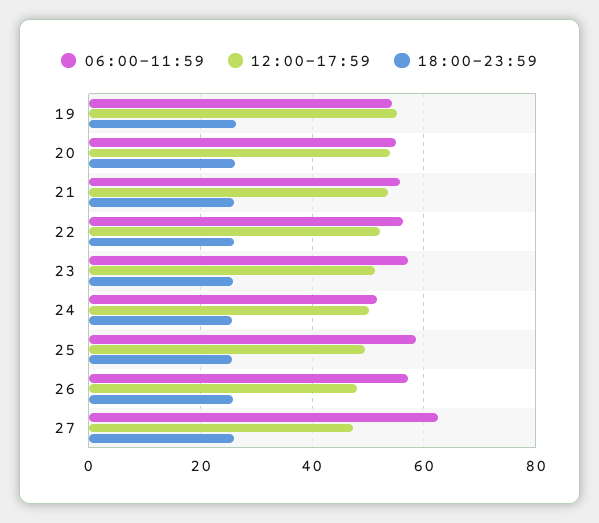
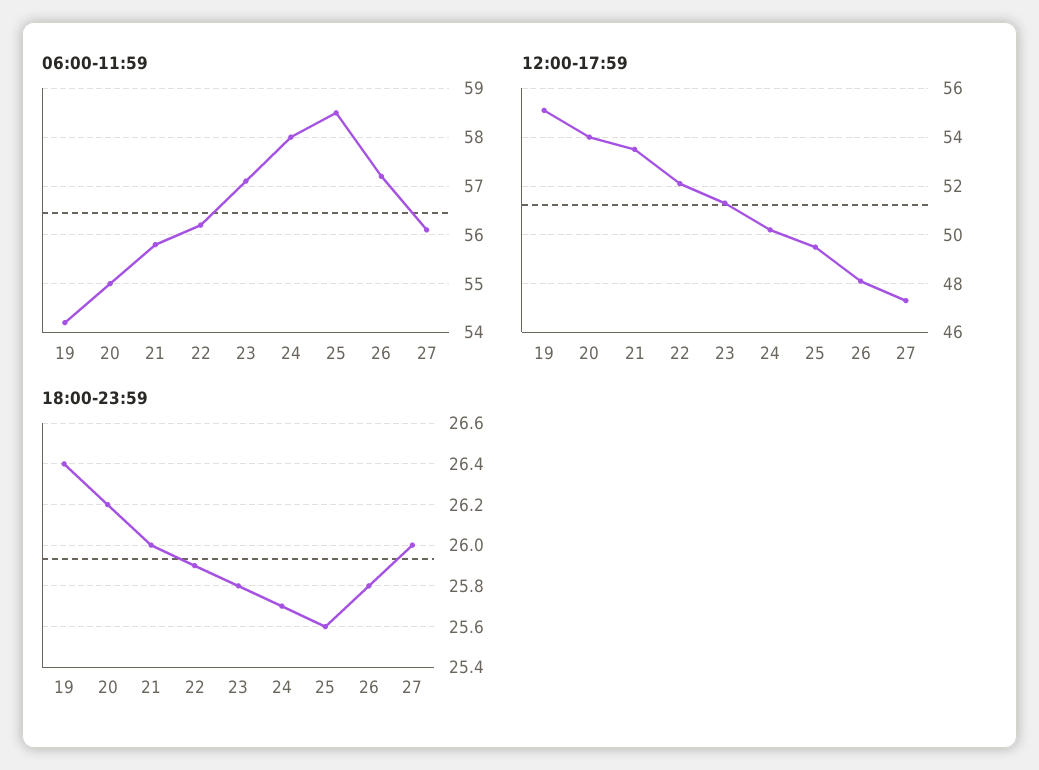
06:00-11:59, 24: 52 -> 58
06:00-11:59, 27: 62 -> 56

